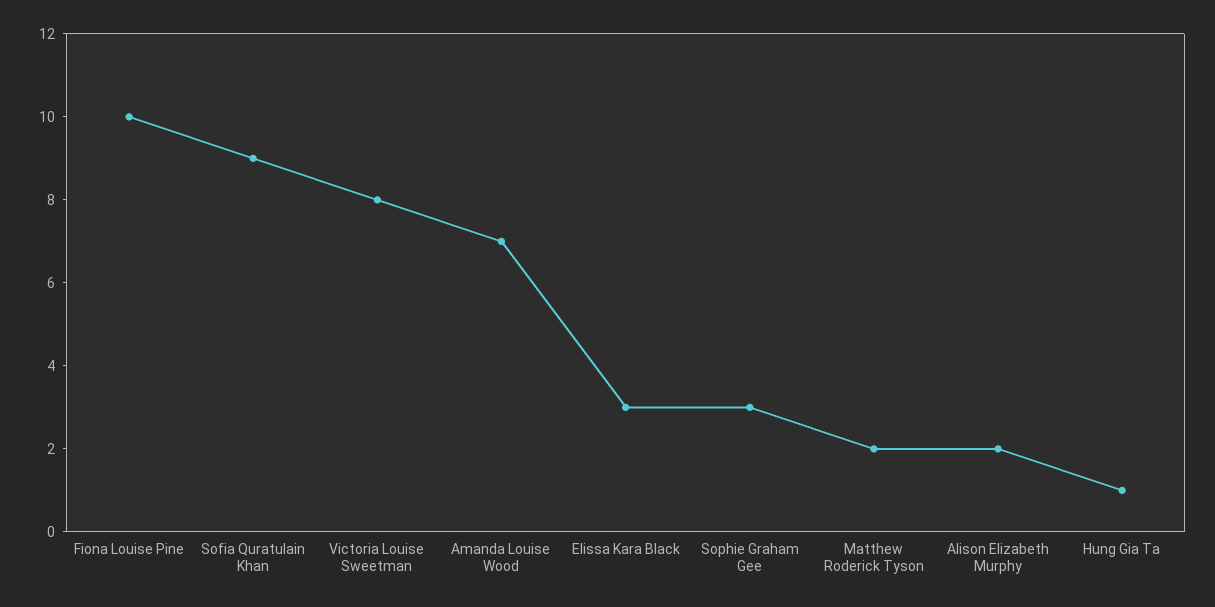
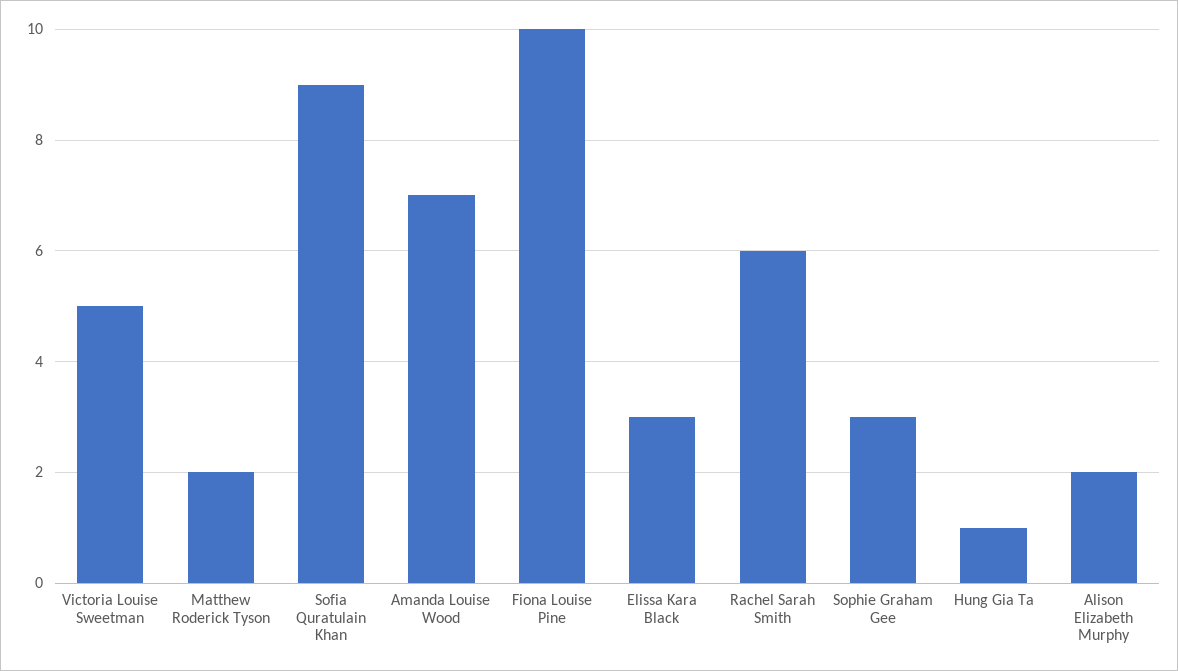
Victoria Louise Sweetman: 8 -> 5
Rachel Sarah Smith: none -> 6

